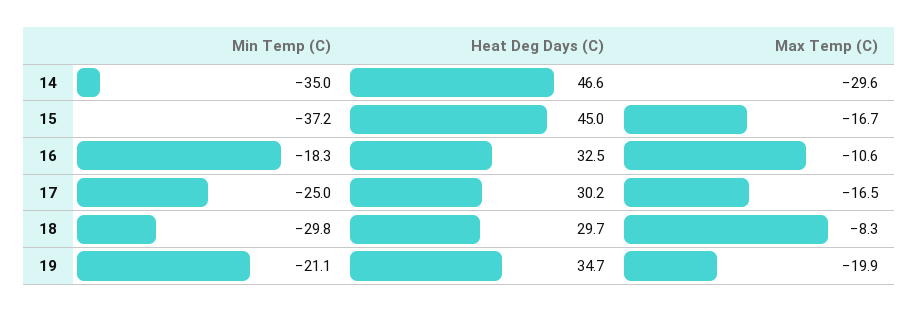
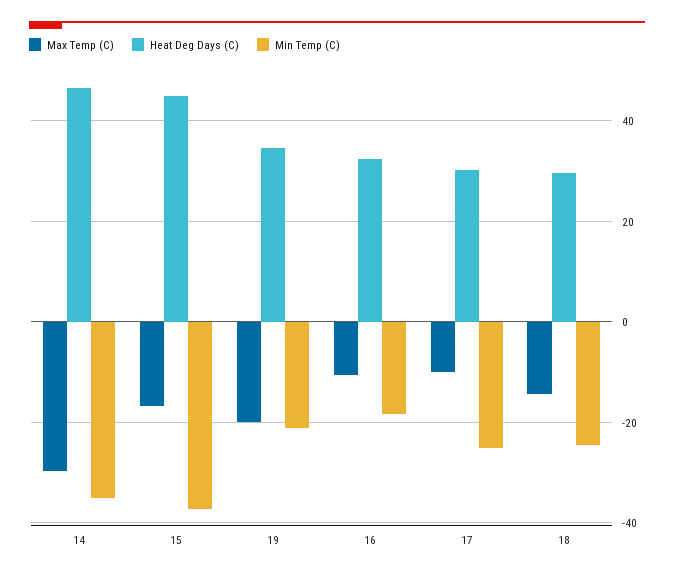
Max Temp (C), 17: -16.5 -> -10
Min Temp (C), 18: -29.8 -> -24
Max Temp (C), 18: -8.3 -> -14

